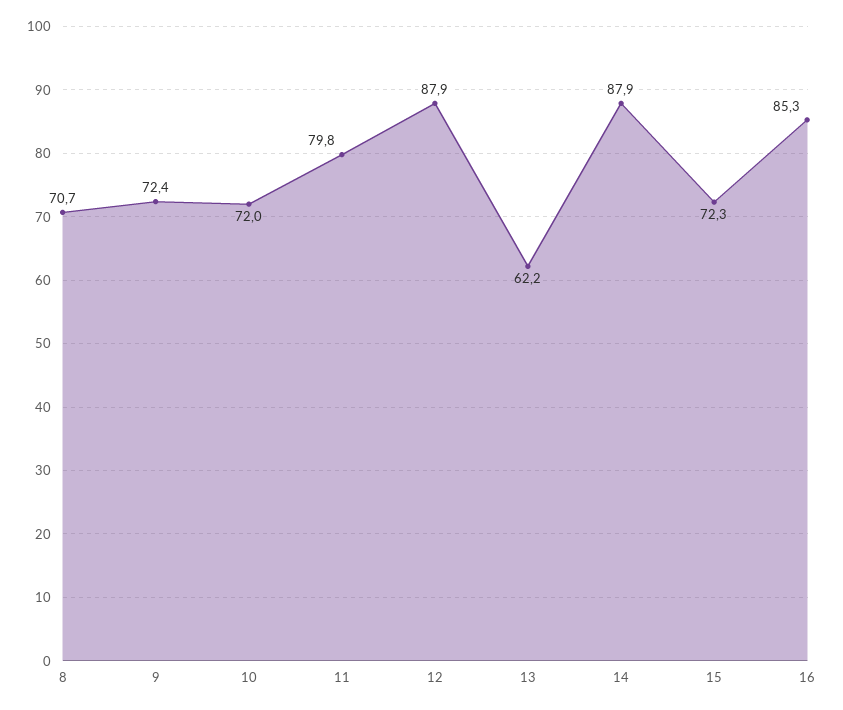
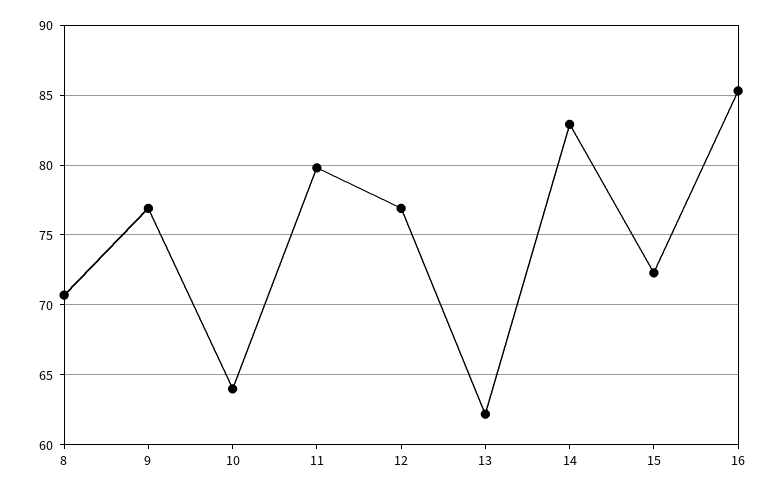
9: 72.4 -> 77
10: 72 -> 64
12: 87.9 -> 77
14: 87.9 -> 83

